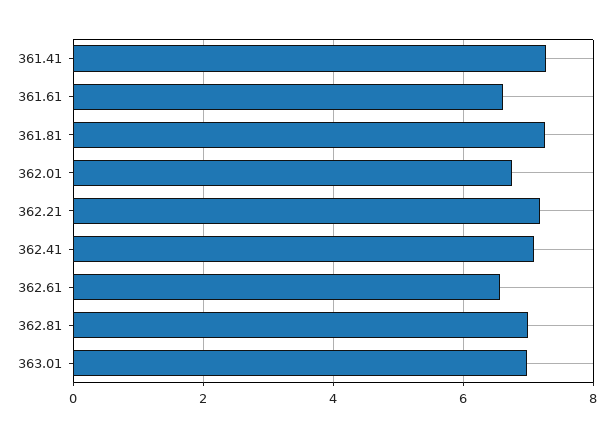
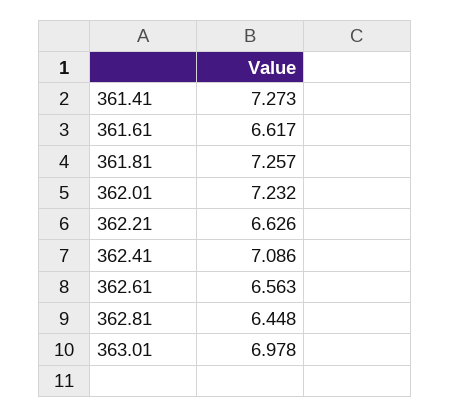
362.01: 6.8 -> 7.232
362.21: 7.2 -> 6.626
362.81: 7 -> 6.448

